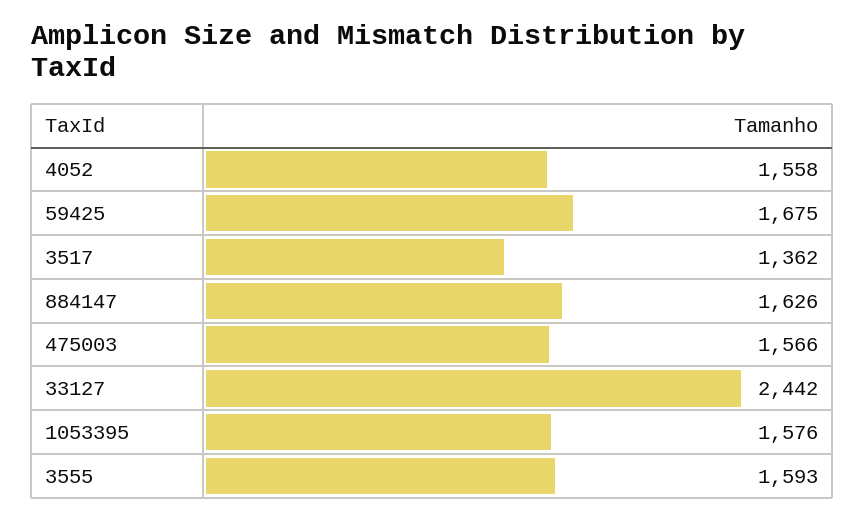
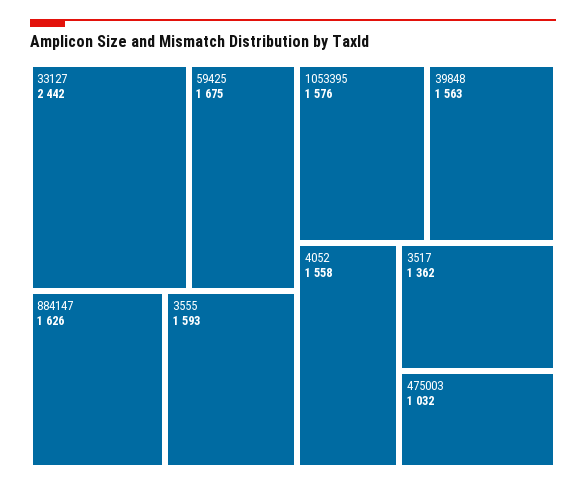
475003: 1566 -> 1032
39848: none -> 1563

